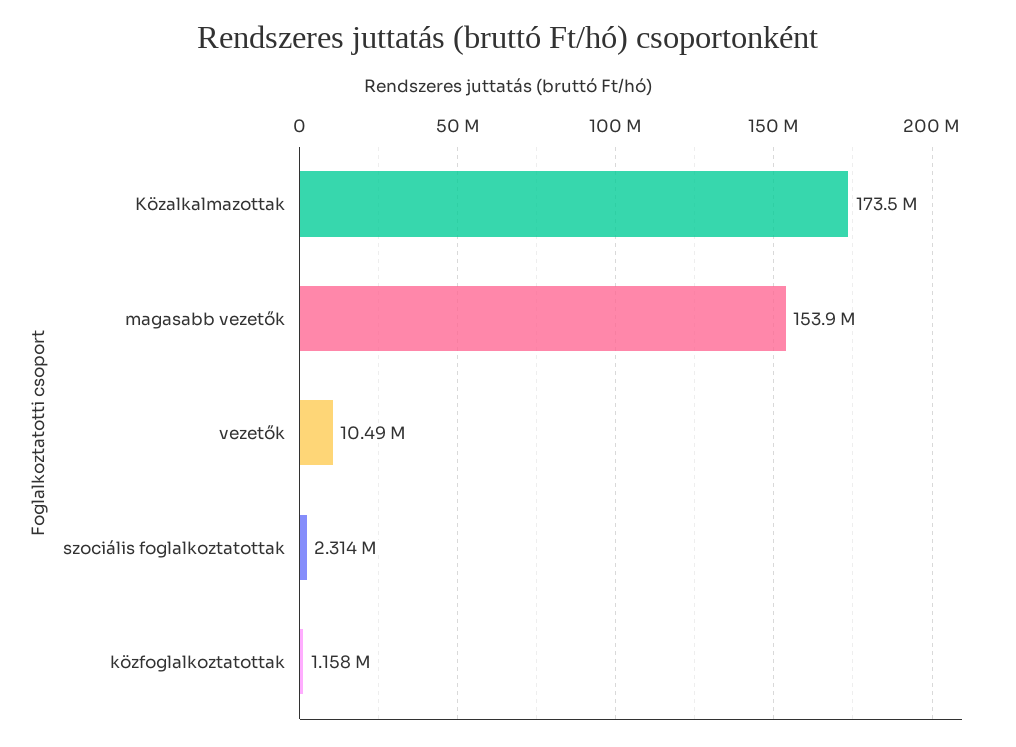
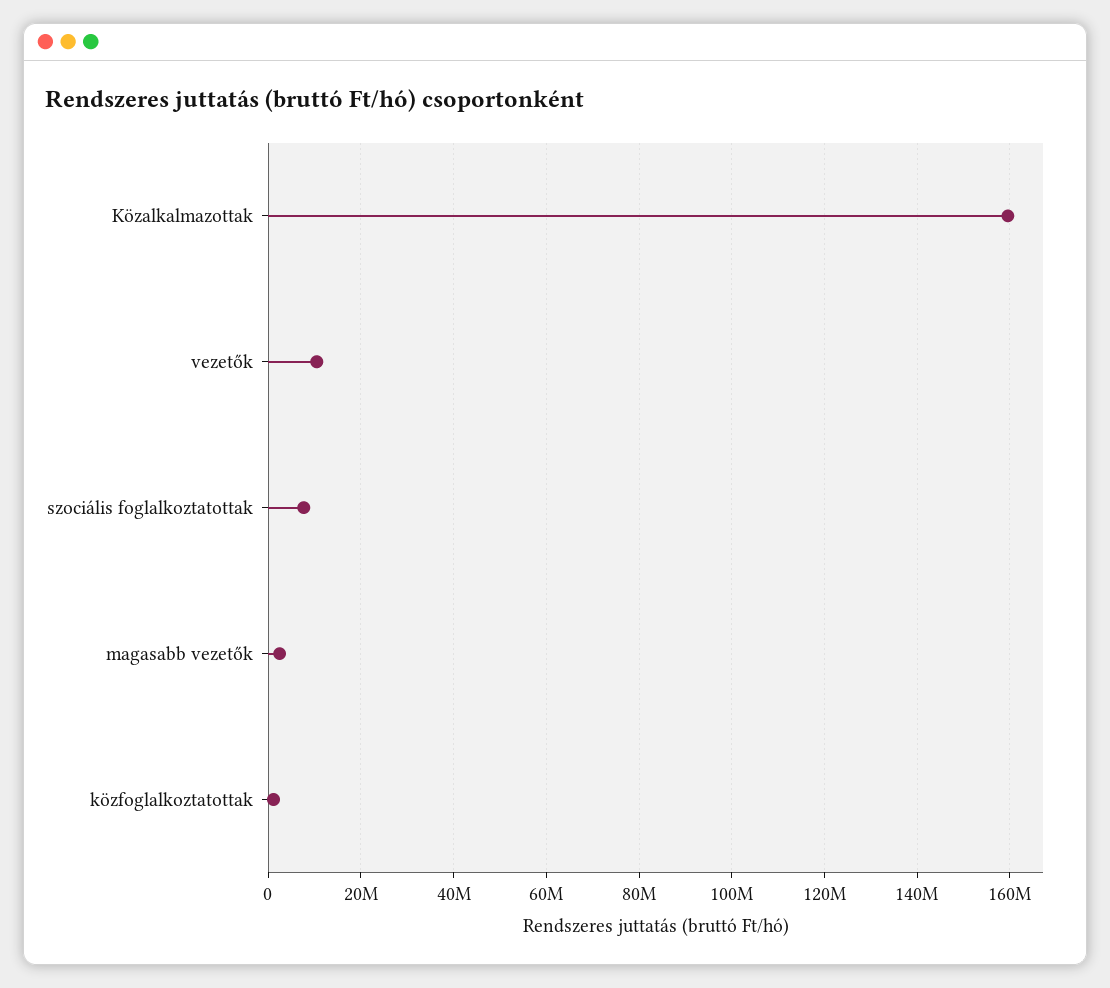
Közalkalmazottak: 173500000 -> 160000000
magasabb vezetők: 153900000 -> 2000000
szociális foglalkoztatottak: 2314000 -> 8000000

